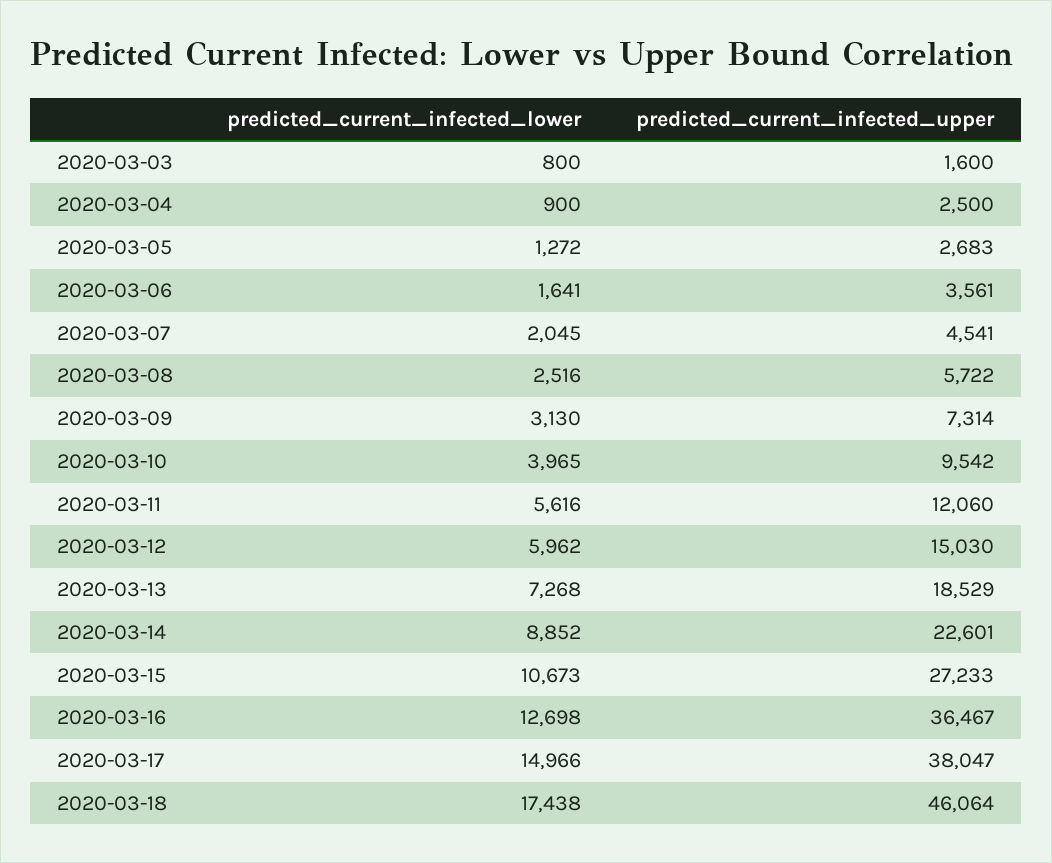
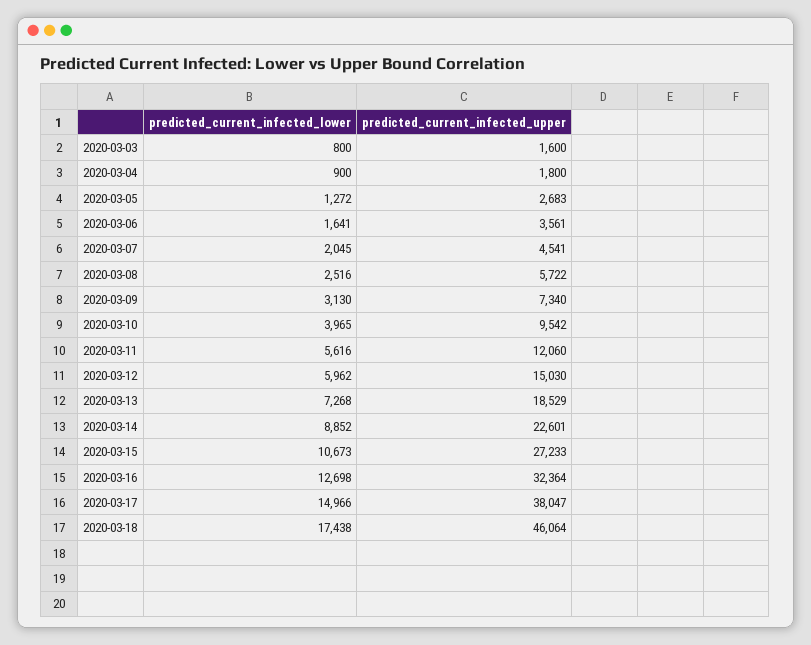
predicted_current_infected_upper, 2020-03-04: 2500 -> 1800
predicted_current_infected_upper, 2020-03-09: 7314 -> 7340
predicted_current_infected_upper, 2020-03-16: 36467 -> 32364

